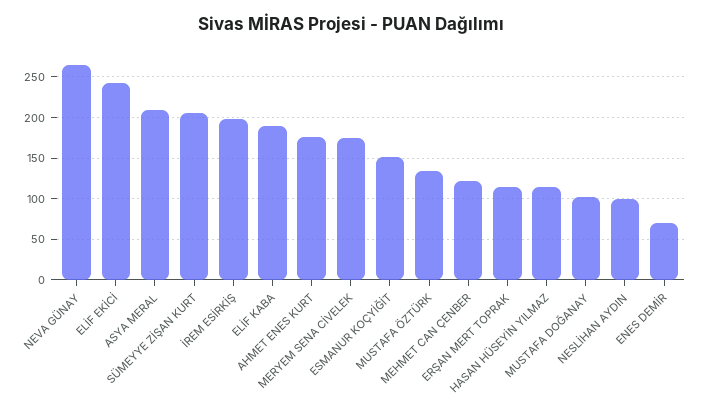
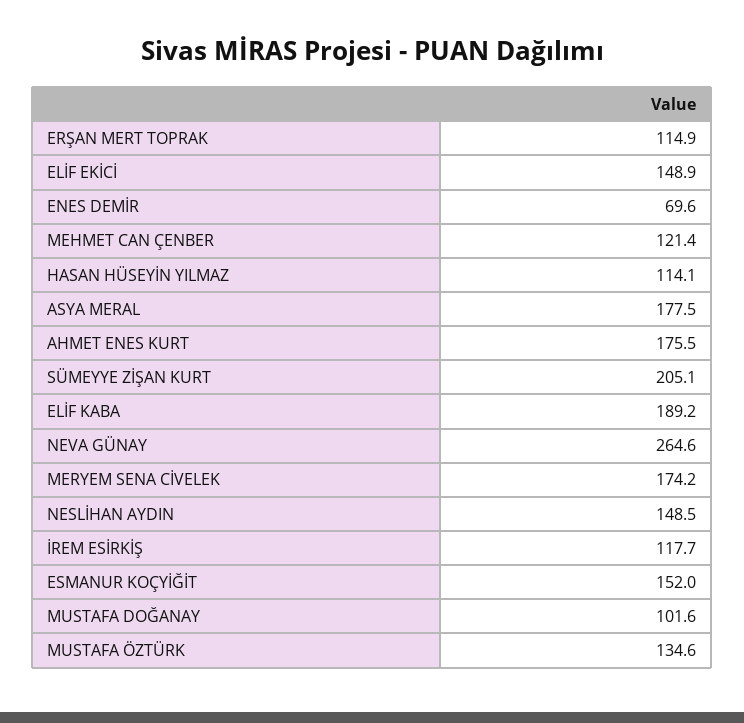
ELİF EKİCİ: 240 -> 148.9
ASYA MERAL: 210 -> 177.5
İREM ESİRKİŞ: 200 -> 117.7
NESLİHAN AYDIN: 100 -> 148.5

